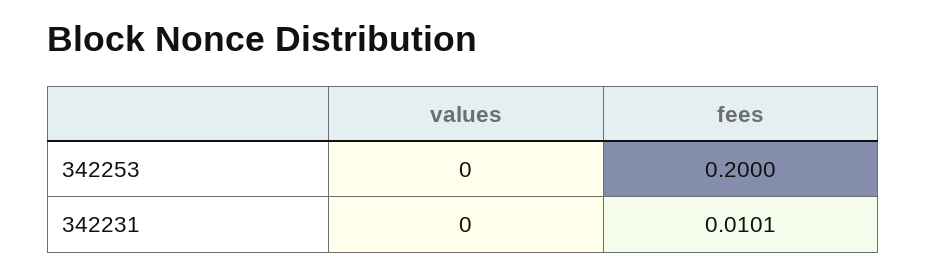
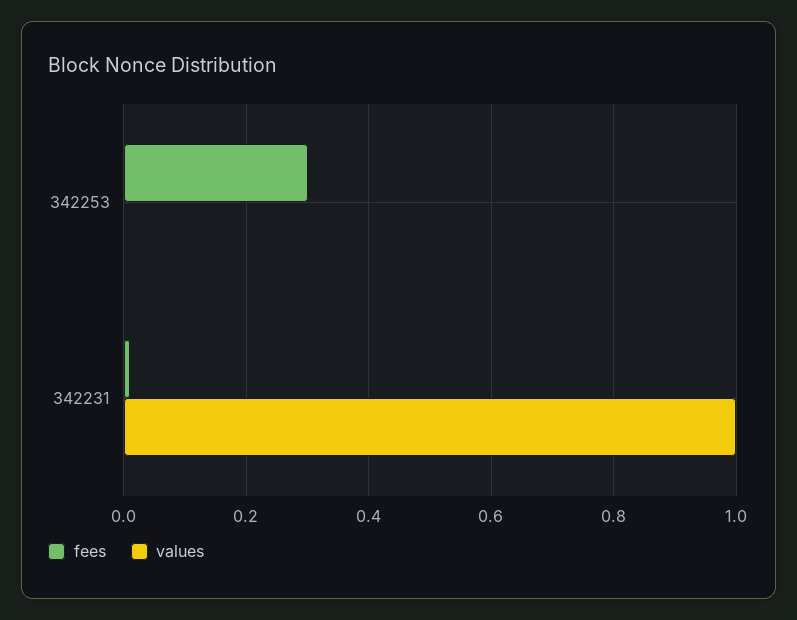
fees, 342253: 0.2 -> 0.3
values, 342231: 0 -> 1

